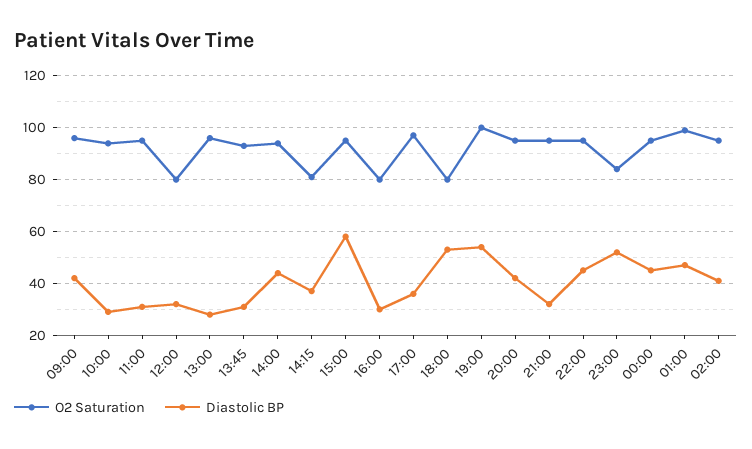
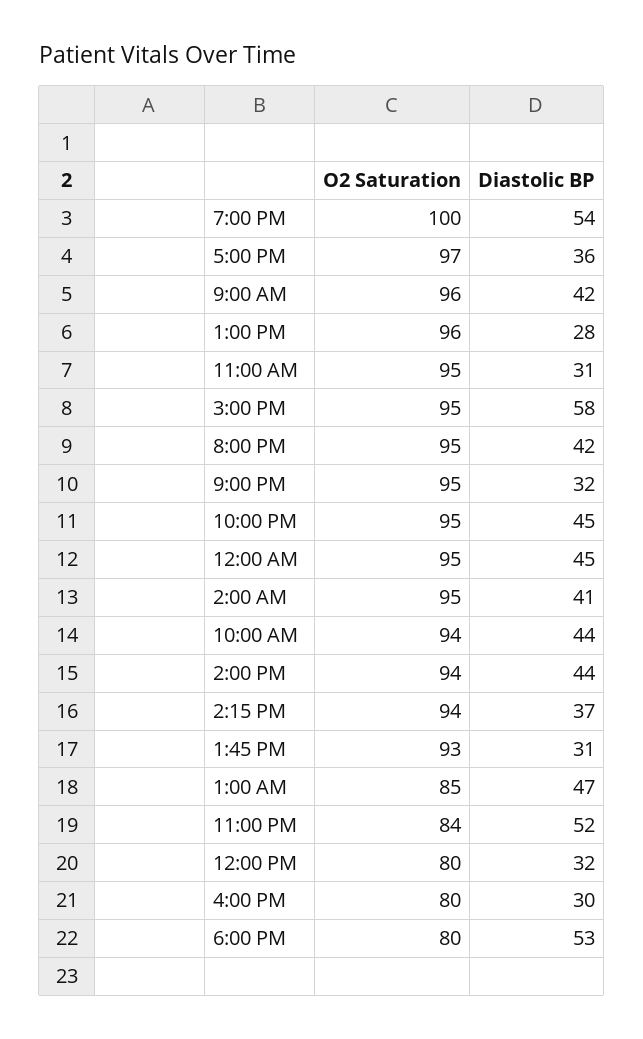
Diastolic BP, 10:00: 30 -> 44
O2 Saturation, 14:15: 80 -> 94
O2 Saturation, 01:00: 100 -> 85

